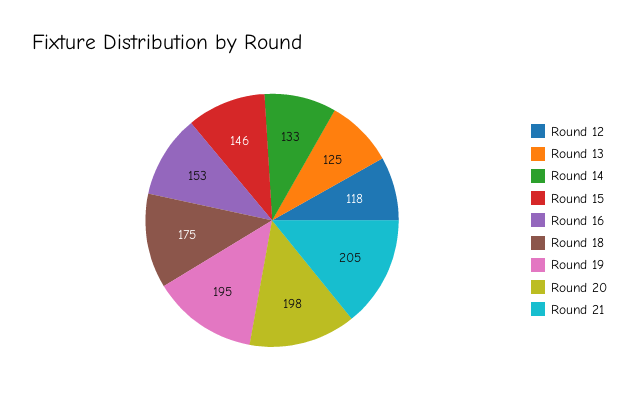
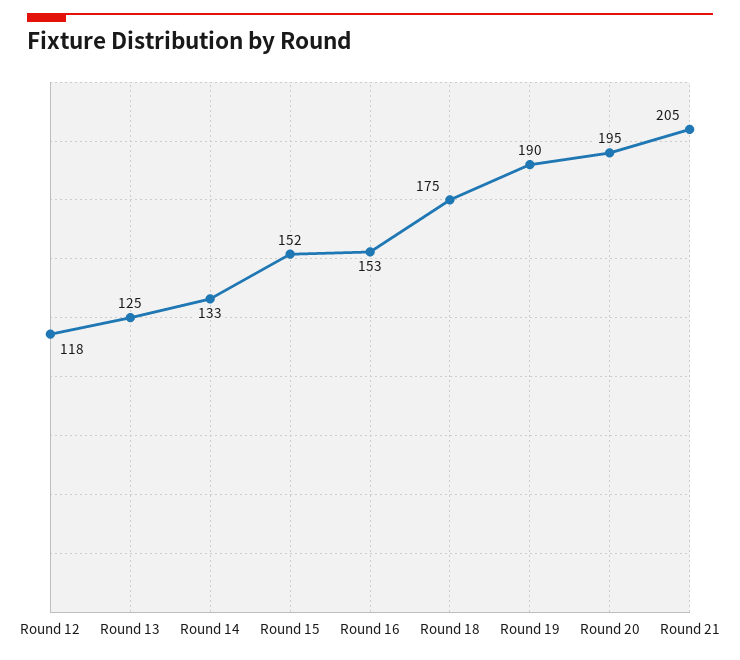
Round 15: 146 -> 152
Round 19: 195 -> 190
Round 20: 198 -> 195

